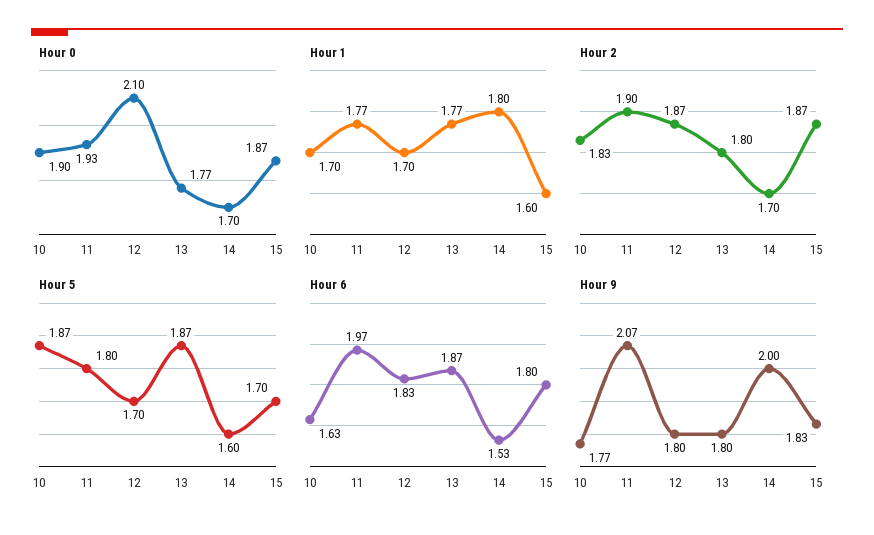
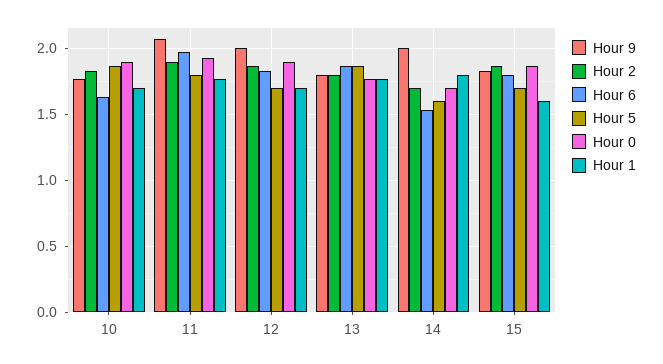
Hour 0, 12: 2.1 -> 1.9
Hour 9, 12: 1.8 -> 2

